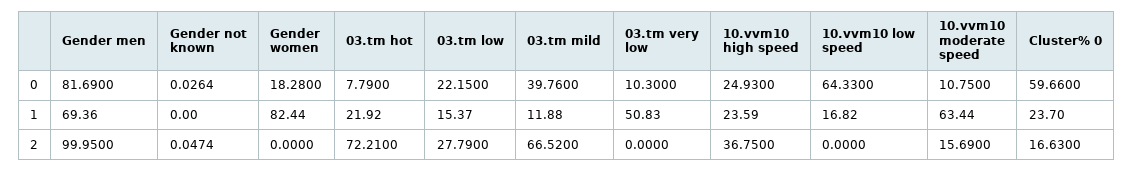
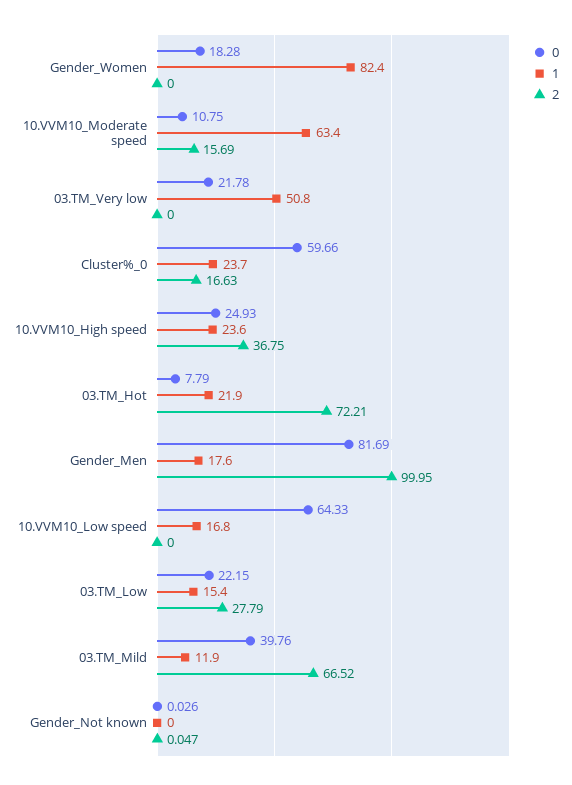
0, 03.tm very low: 10.3 -> 21.78
1, Gender men: 69.36 -> 17.6

